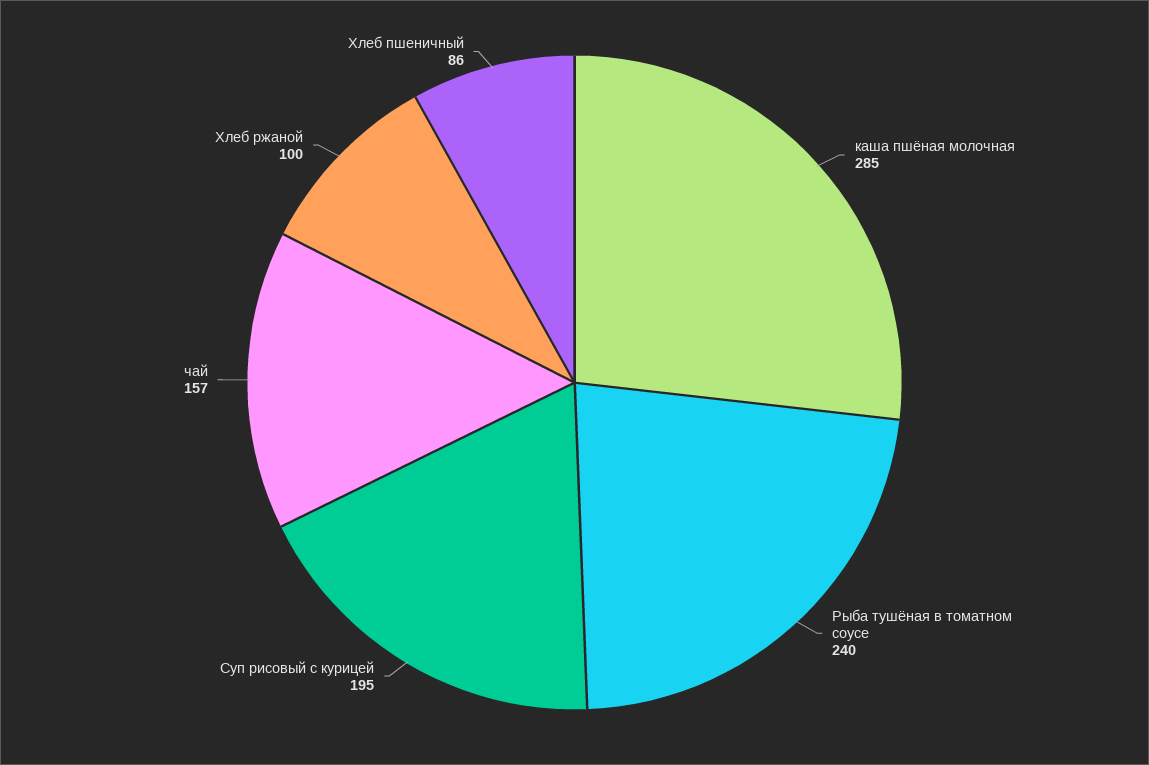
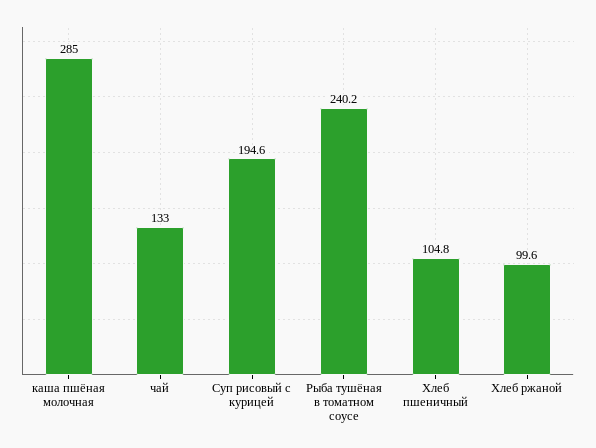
чай: 157 -> 133
Хлеб пшеничный: 86 -> 104.8

